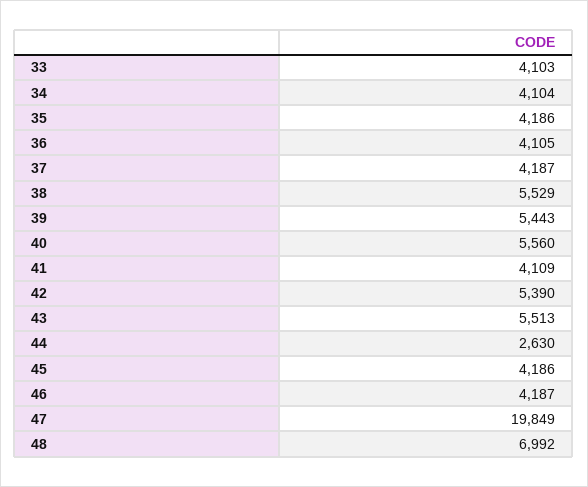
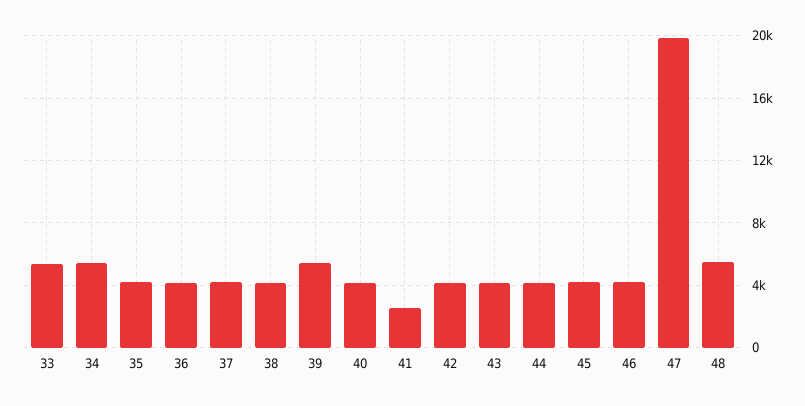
33: 4103 -> 5500
34: 4104 -> 5500
38: 5529 -> 4000
40: 5560 -> 4000
41: 4109 -> 2500
42: 5390 -> 4000
43: 5513 -> 4000
44: 2630 -> 4000
48: 6992 -> 5500

